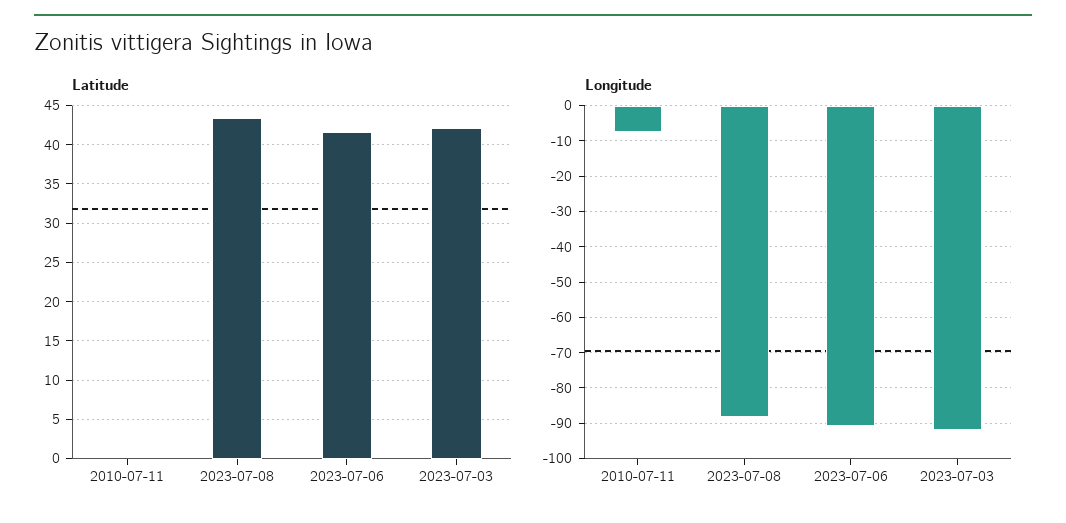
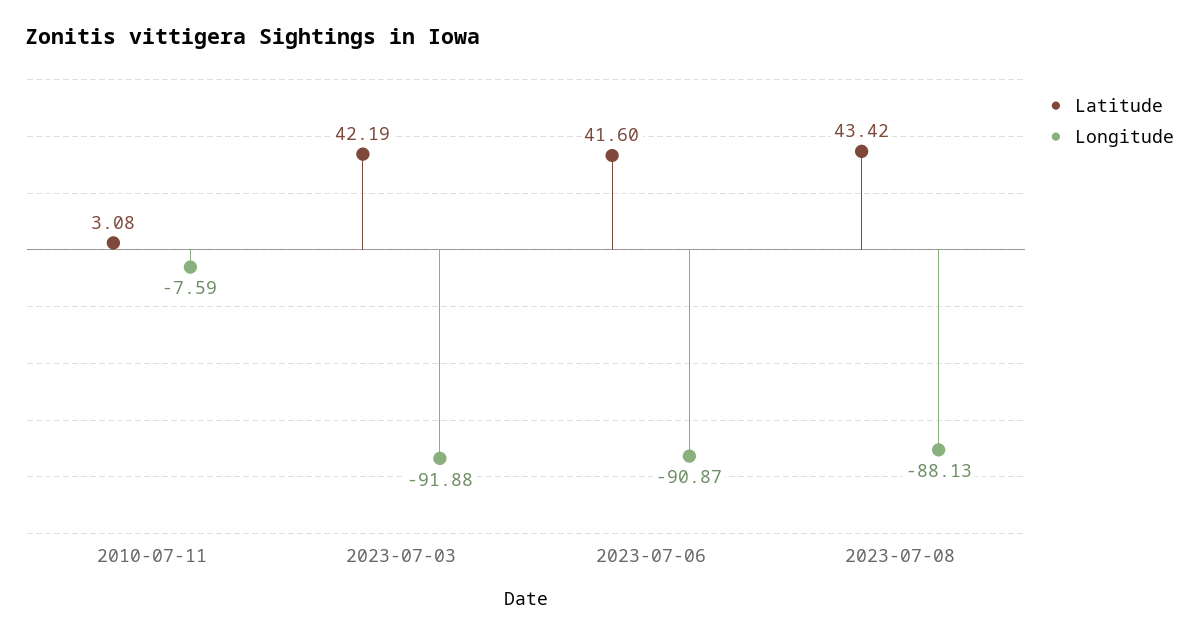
Latitude, 2010-07-11: 0 -> 3.08

